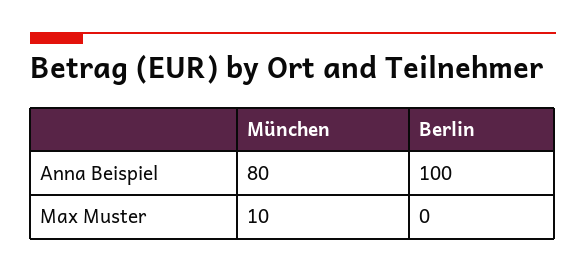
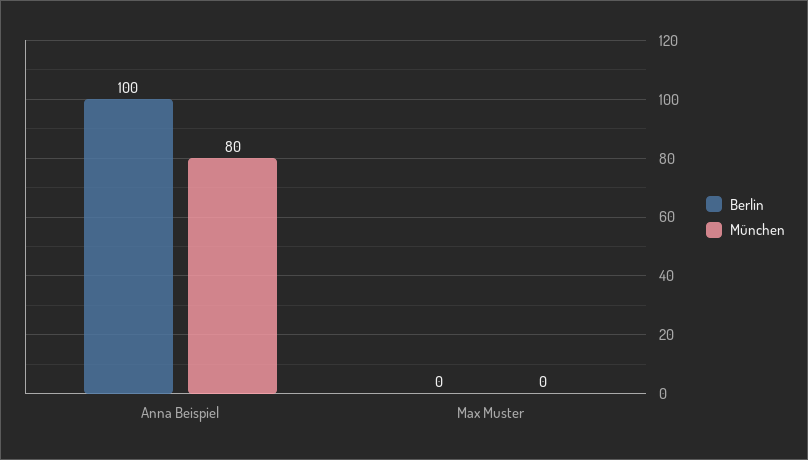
München, Max Muster: 10 -> 0

